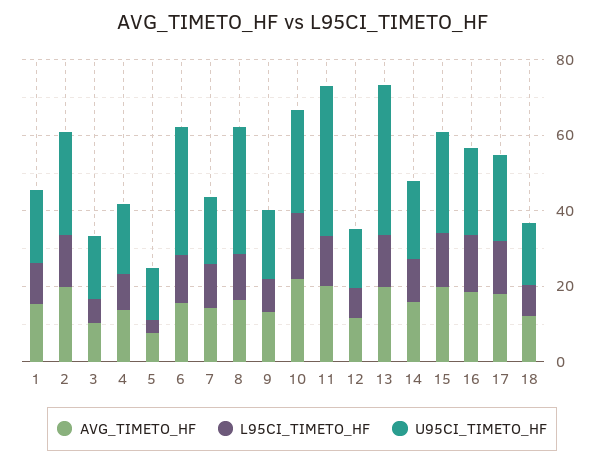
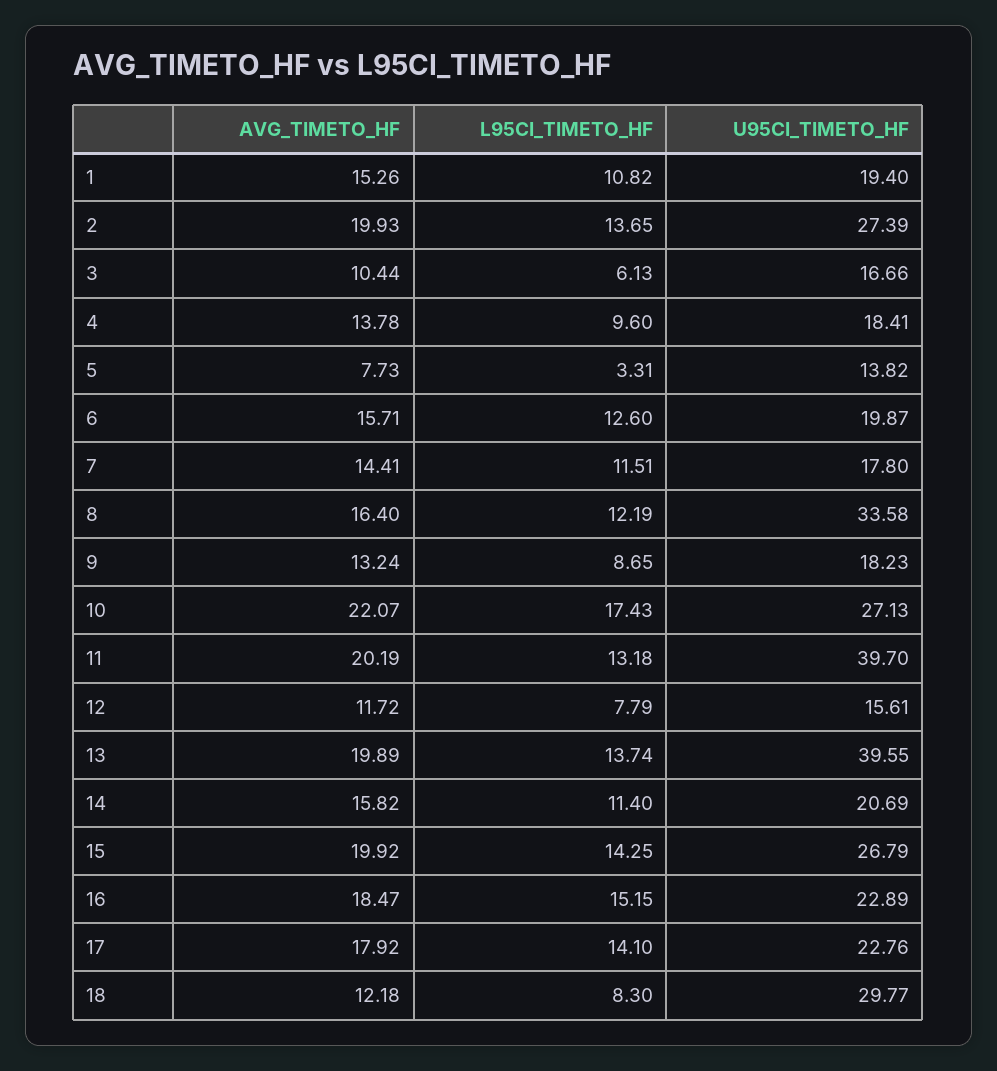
U95CI_TIMETO_HF, 6: 35 -> 19.87
U95CI_TIMETO_HF, 18: 15 -> 29.77

